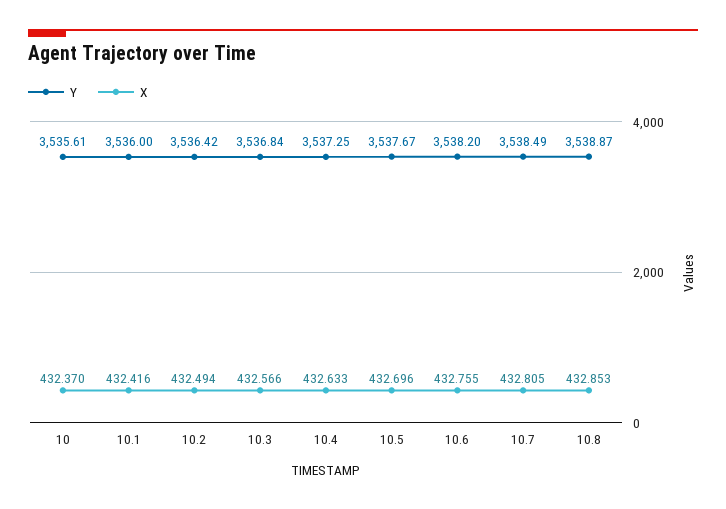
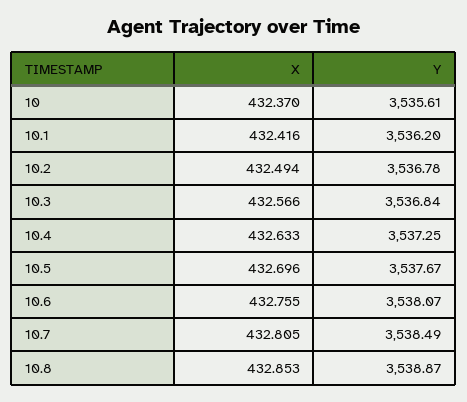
Y, 10.1: 3536 -> 3536.2
Y, 10.2: 3536.42 -> 3536.78
Y, 10.6: 3538.2 -> 3538.07

